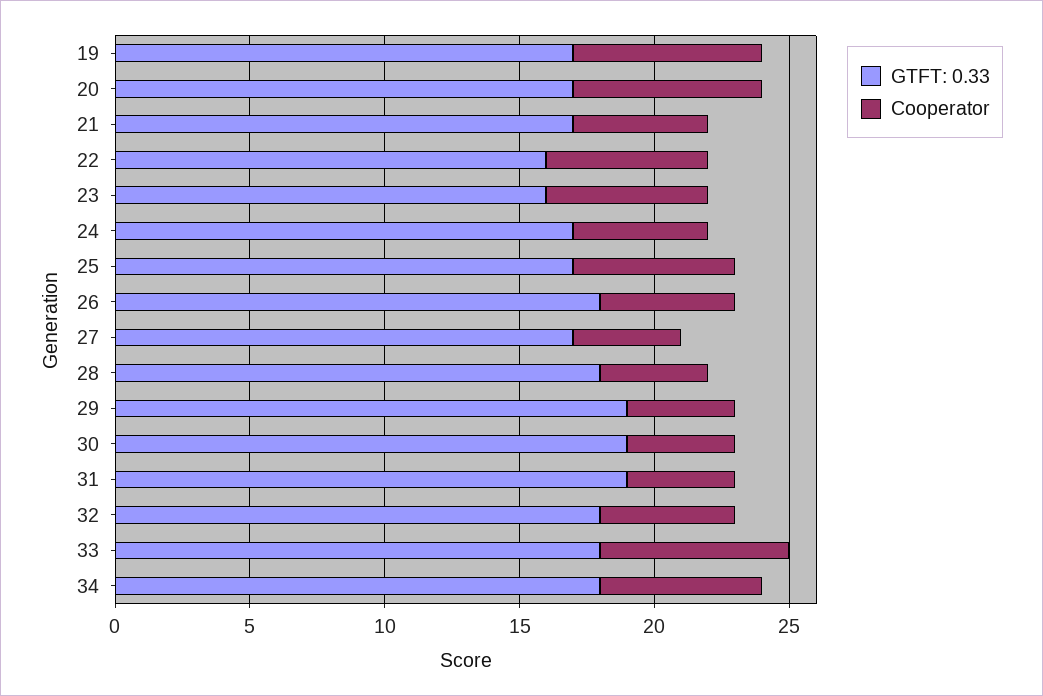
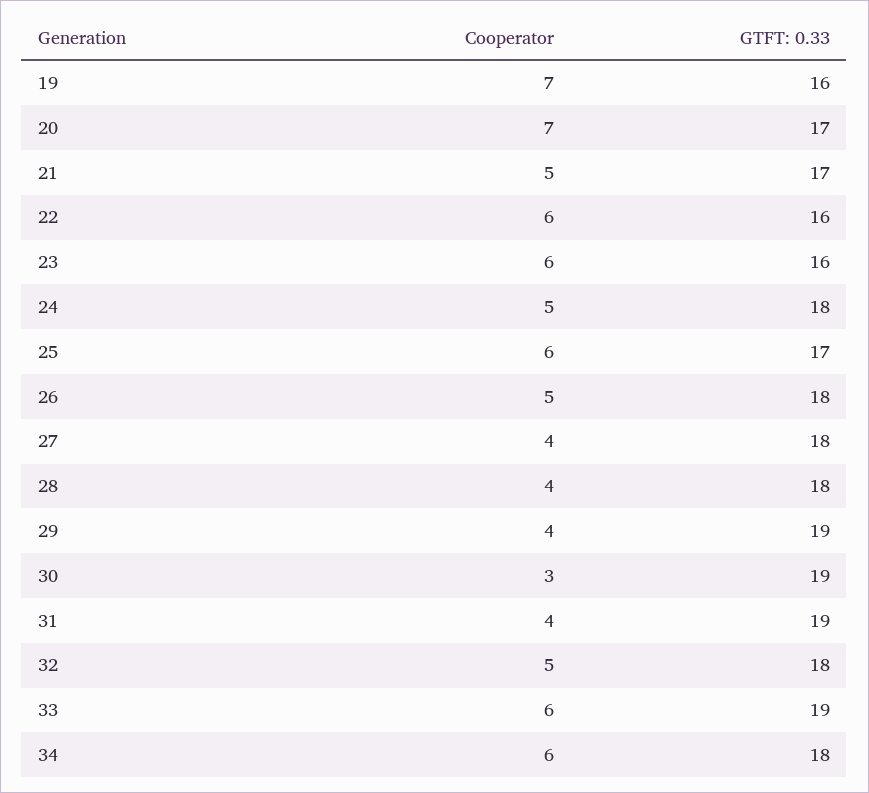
GTFT: 0.33, 19: 17 -> 16
GTFT: 0.33, 24: 17 -> 18
GTFT: 0.33, 27: 17 -> 18
Cooperator, 30: 4 -> 3
GTFT: 0.33, 33: 18 -> 19
Cooperator, 33: 7 -> 6

